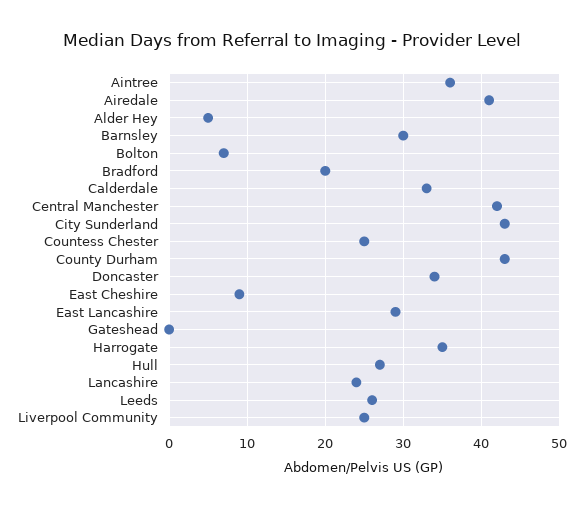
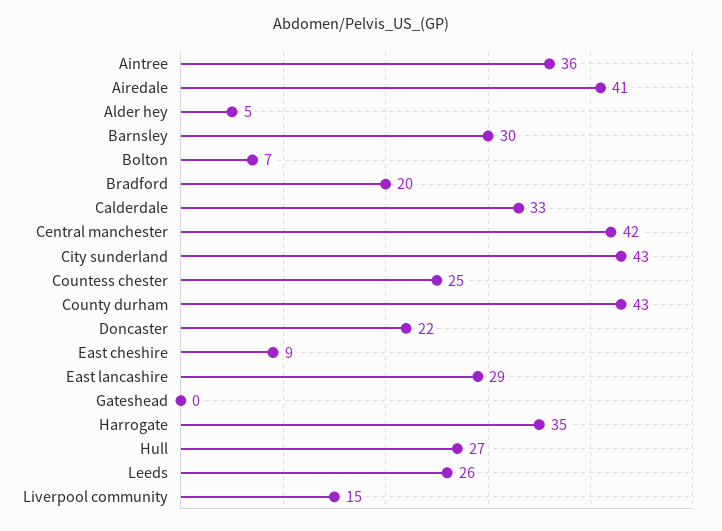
Doncaster: 34 -> 22
Lancashire: 24 -> none
Liverpool Community: 25 -> 15

